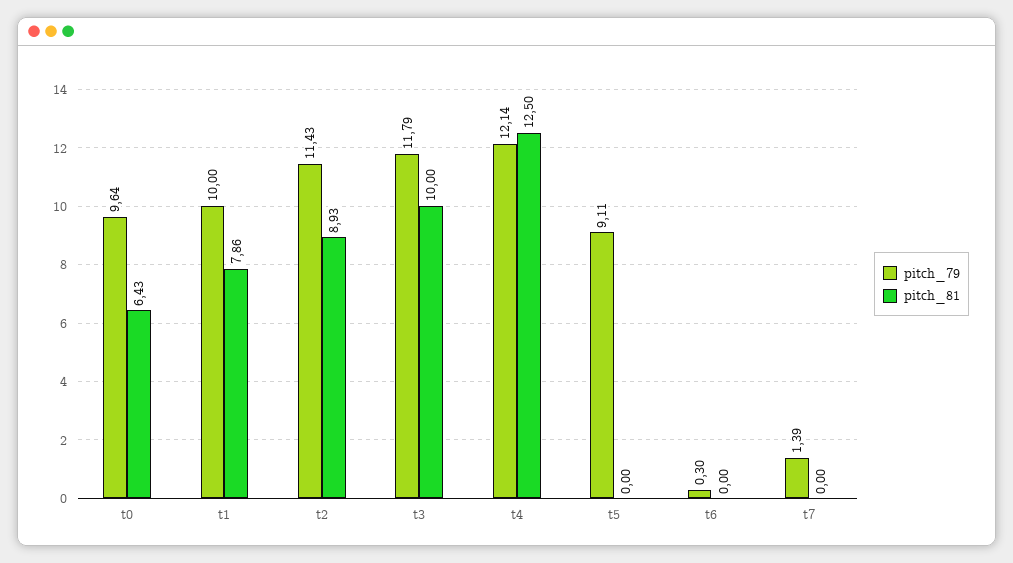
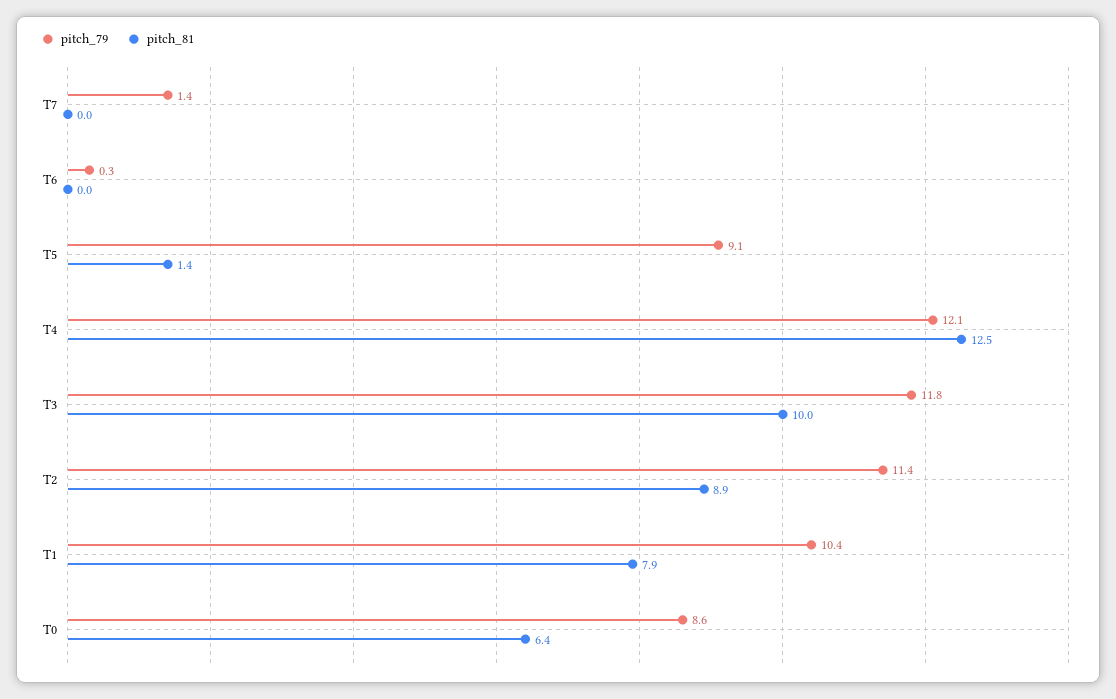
pitch_79, t0: 9.64 -> 8.6
pitch_79, t1: 10 -> 10.4
pitch_81, t5: 0 -> 1.4

